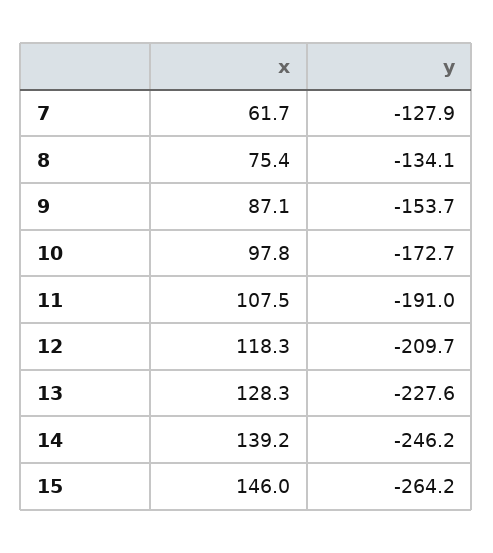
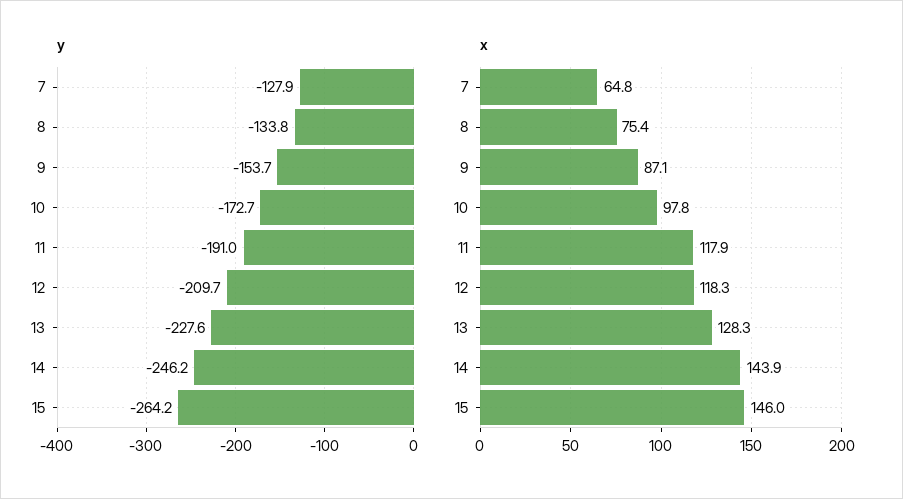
x, 7: 61.7 -> 64.8
y, 8: -134.1 -> -133.8
x, 11: 107.5 -> 117.9
x, 14: 139.2 -> 143.9

